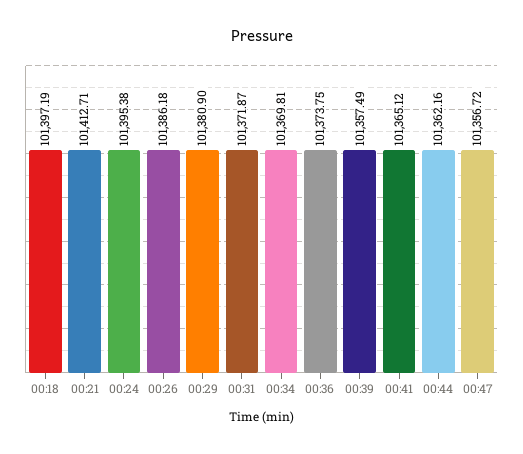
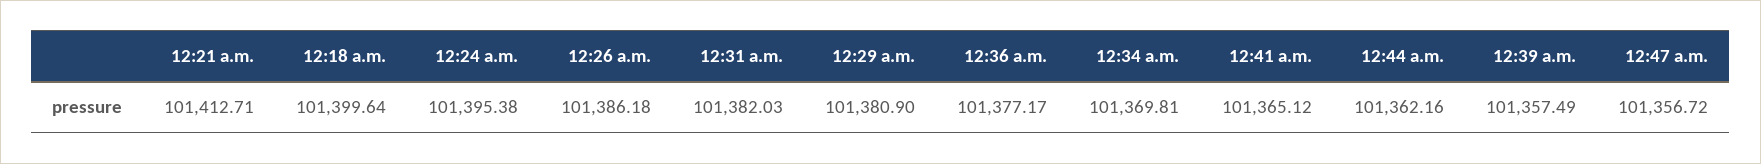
00:18: 101397.19 -> 101399.64
00:31: 101371.87 -> 101382.03
00:36: 101373.75 -> 101377.17

